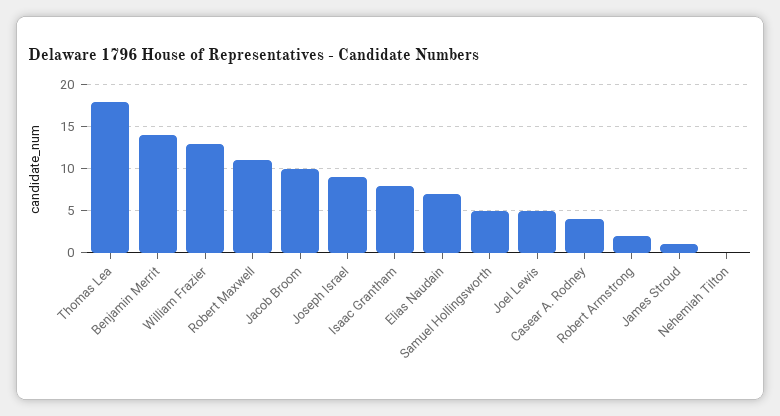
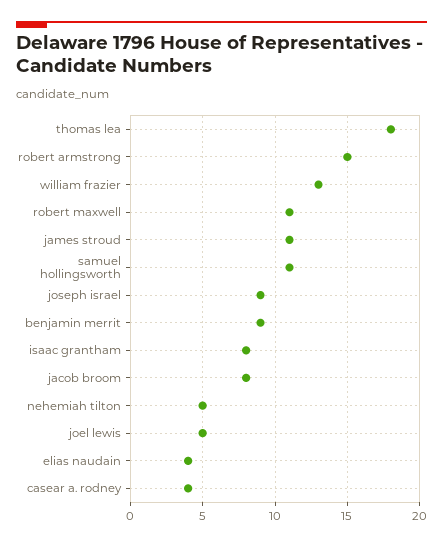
Benjamin Merrit: 14 -> 9
Jacob Broom: 10 -> 8
Elias Naudain: 7 -> 4
Samuel Hollingsworth: 5 -> 11
Robert Armstrong: 2 -> 15
James Stroud: 1 -> 11
Nehemiah Tilton: 0 -> 5

